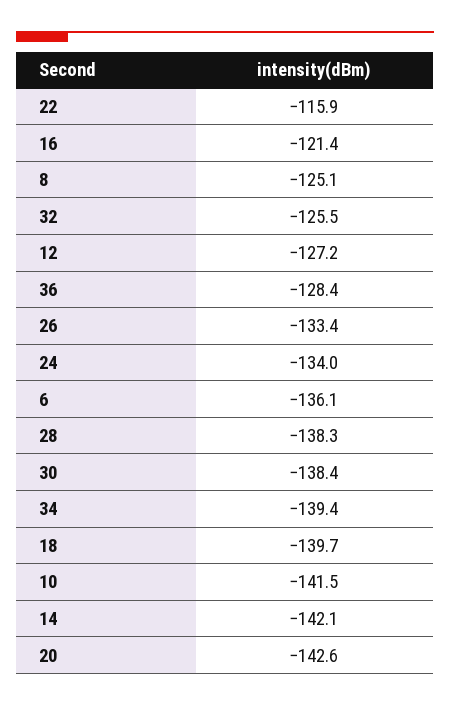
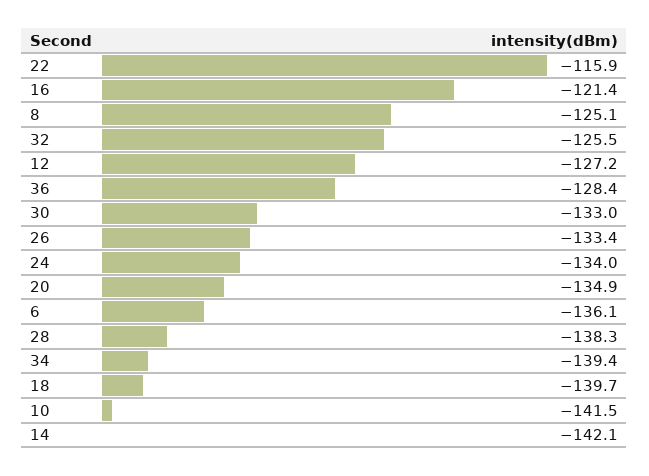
30: -138.4 -> -133
20: -142.6 -> -134.9

